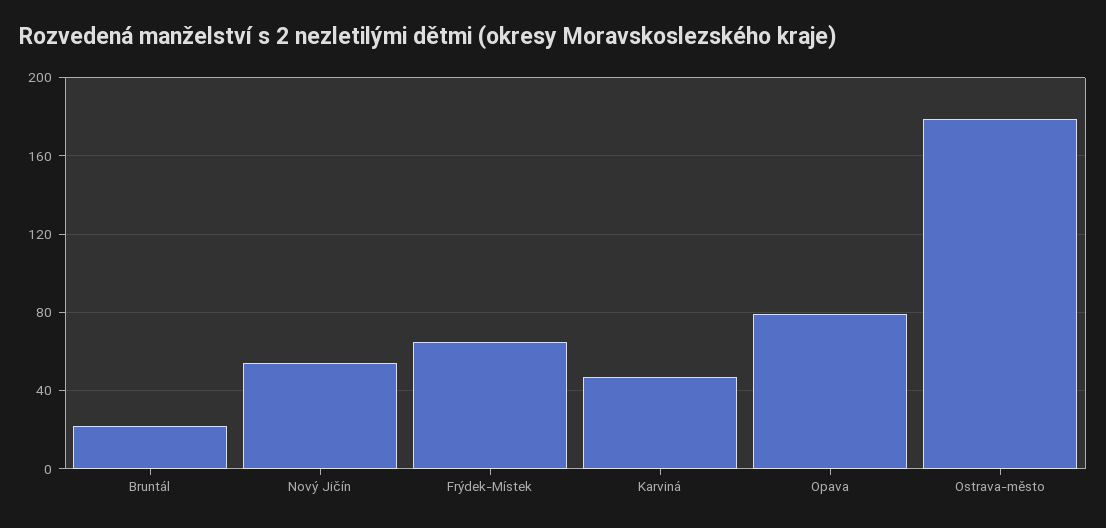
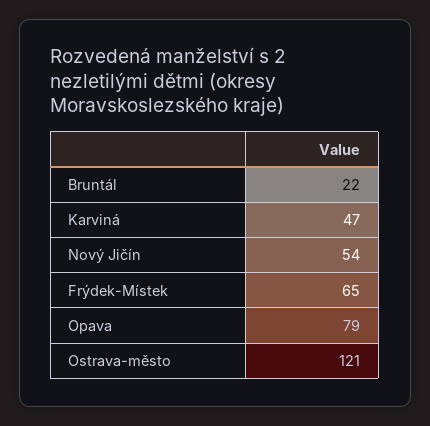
Ostrava-město: 180 -> 121

